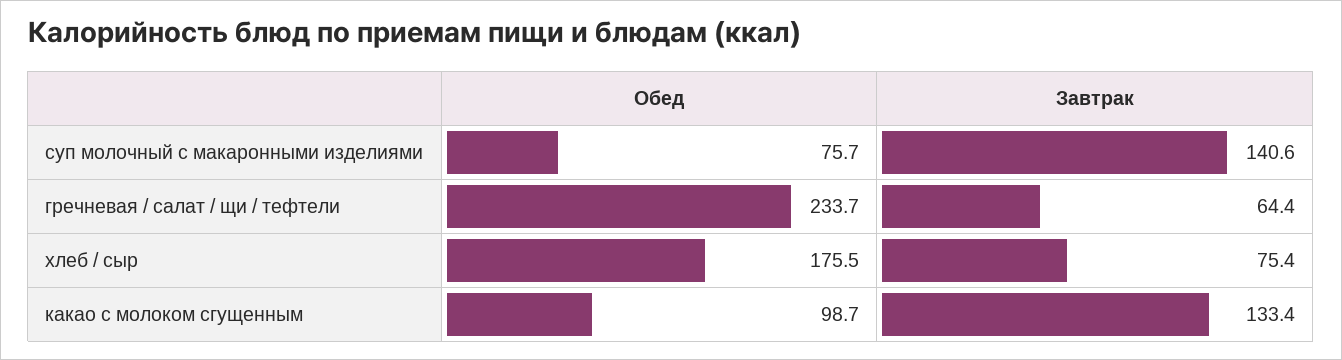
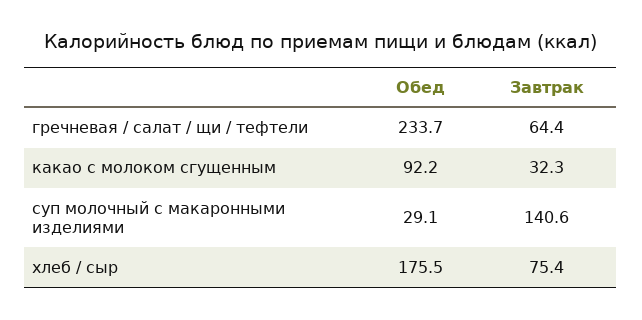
Обед, суп молочный с макаронными изделиями: 75.7 -> 29.1
Обед, какао с молоком сгущенным: 98.7 -> 92.2
Завтрак, какао с молоком сгущенным: 133.4 -> 32.3

